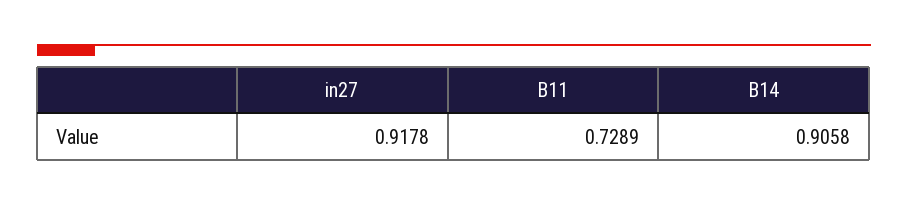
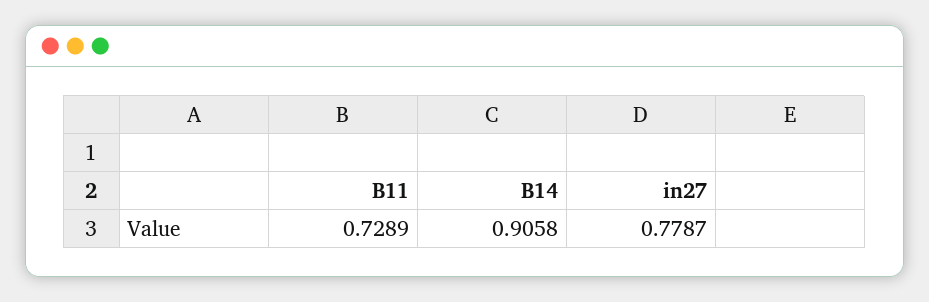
in27: 0.9178 -> 0.7787

